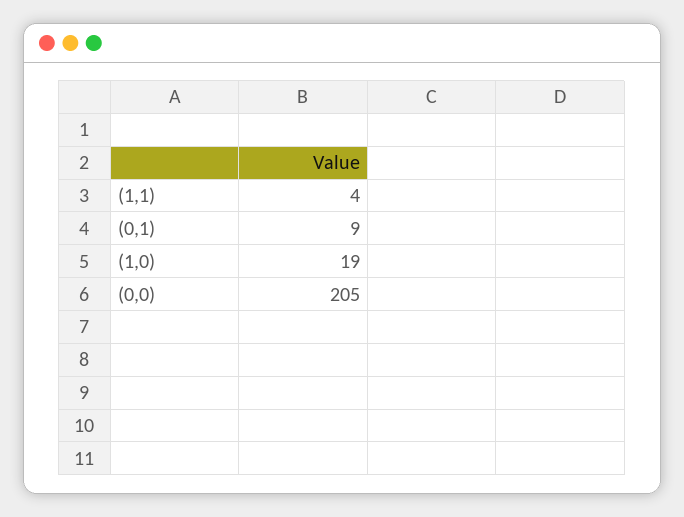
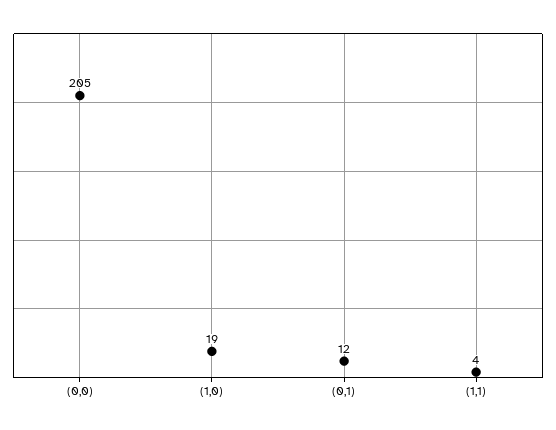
(0,1): 9 -> 12

